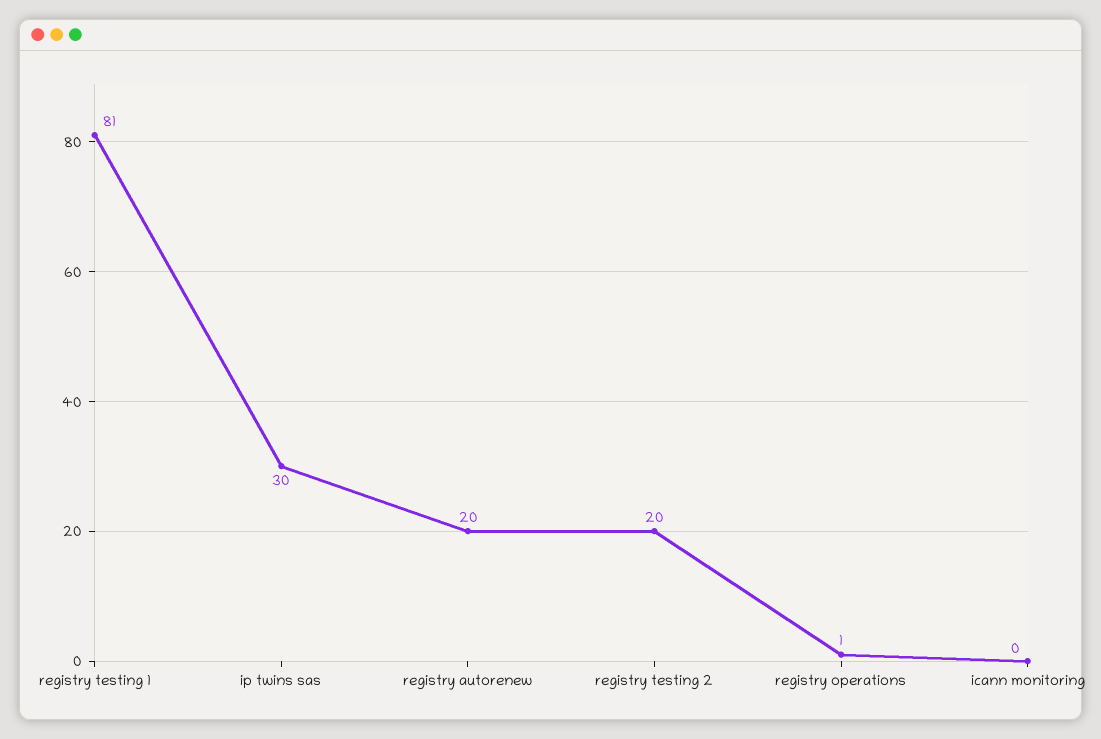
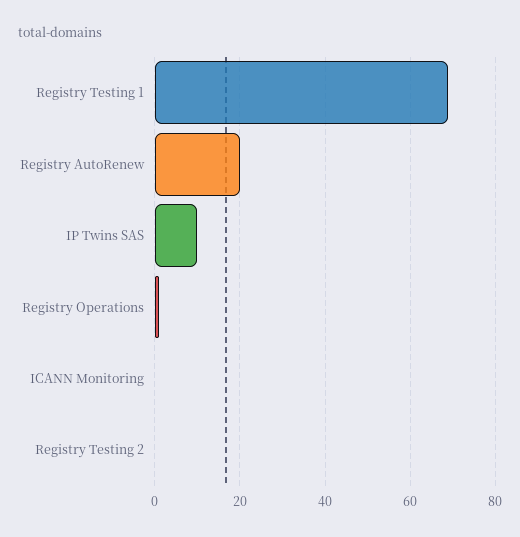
registry testing 1: 81 -> 70
ip twins sas: 30 -> 10
registry testing 2: 20 -> 0

